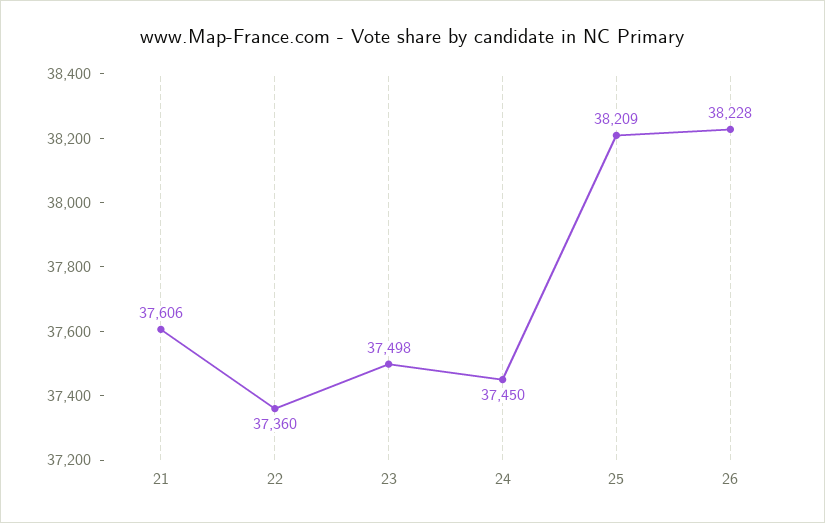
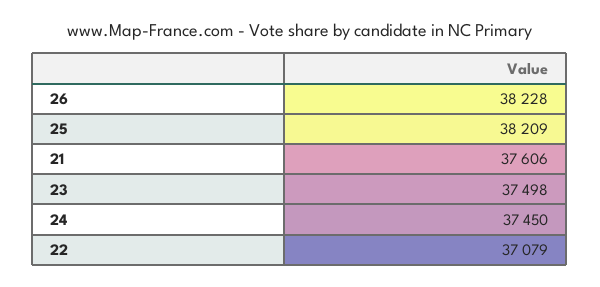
22: 37360 -> 37079

